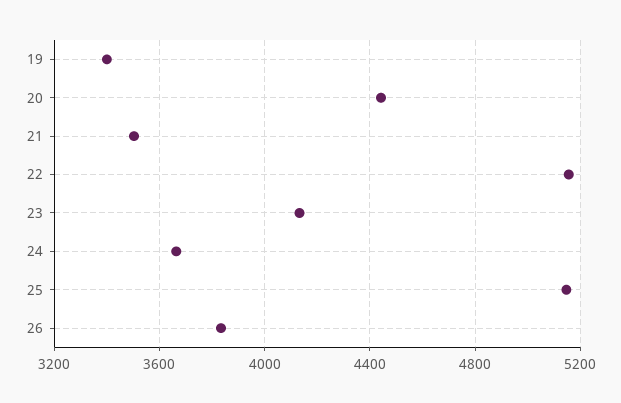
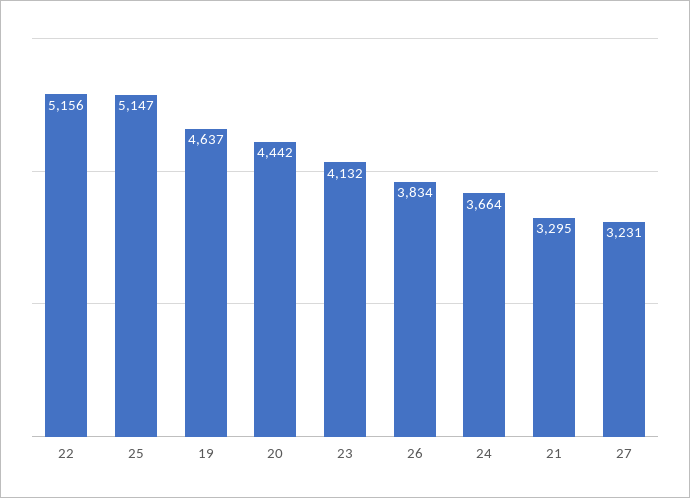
19: 3400 -> 4637
21: 3500 -> 3295
27: none -> 3231

